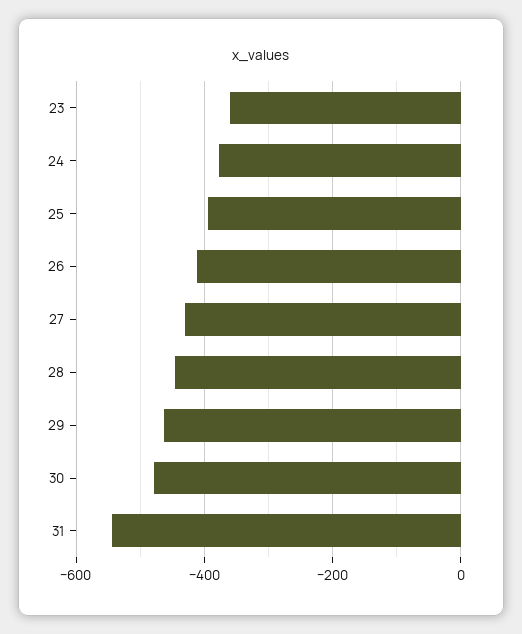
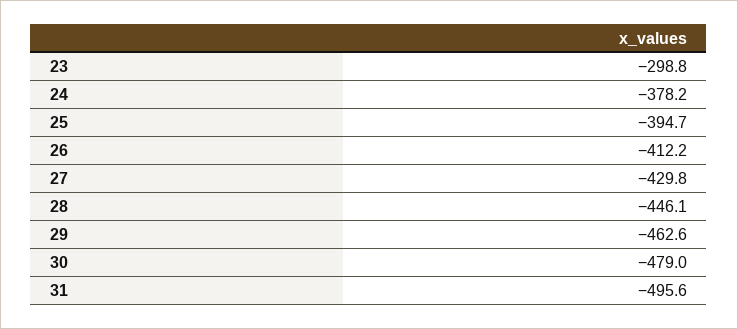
23: -360 -> -298.8
31: -540 -> -495.6

